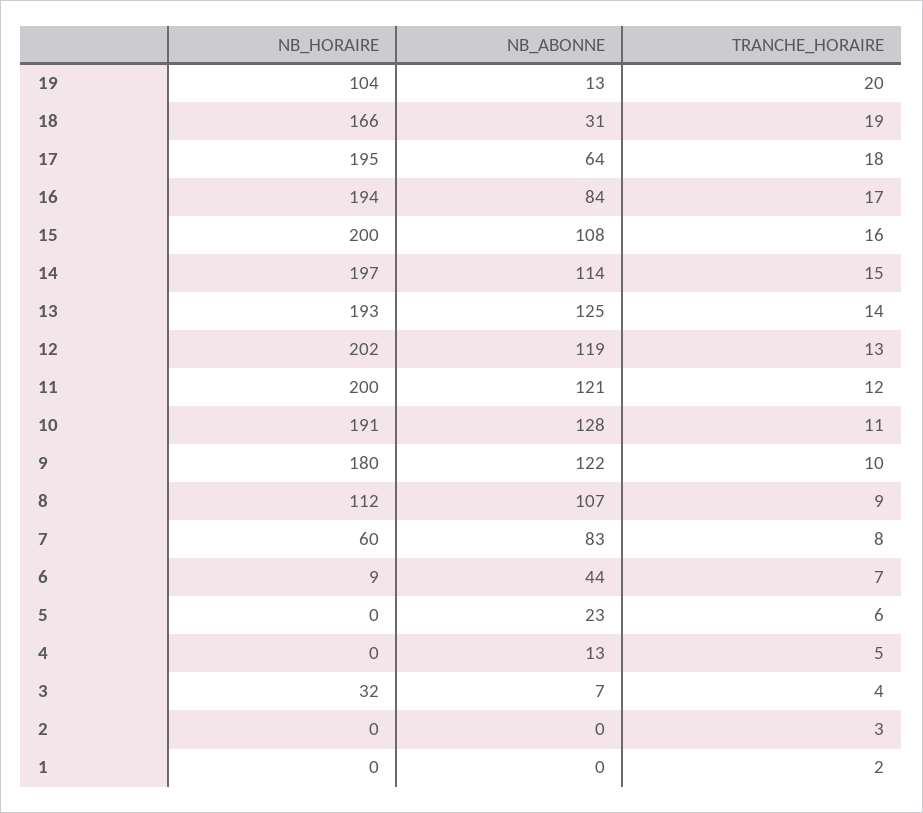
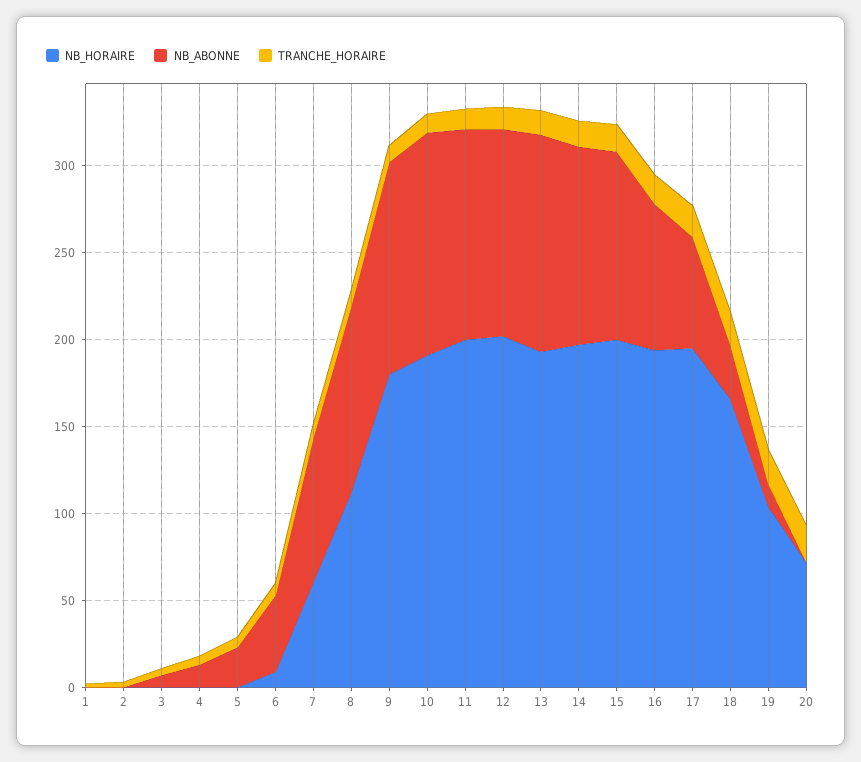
NB_HORAIRE, 3: 32 -> 0
NB_HORAIRE, 20: none -> 70
NB_ABONNE, 20: none -> 0
TRANCHE_HORAIRE, 20: none -> 20

